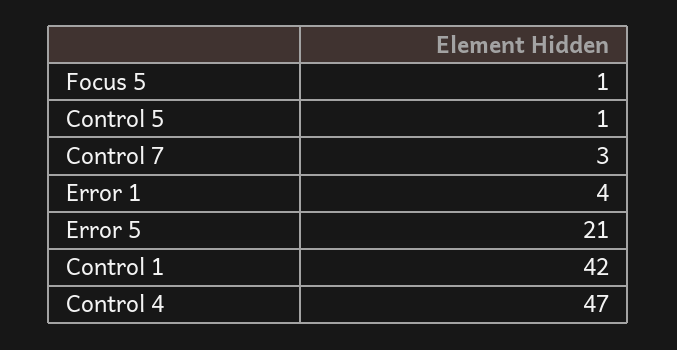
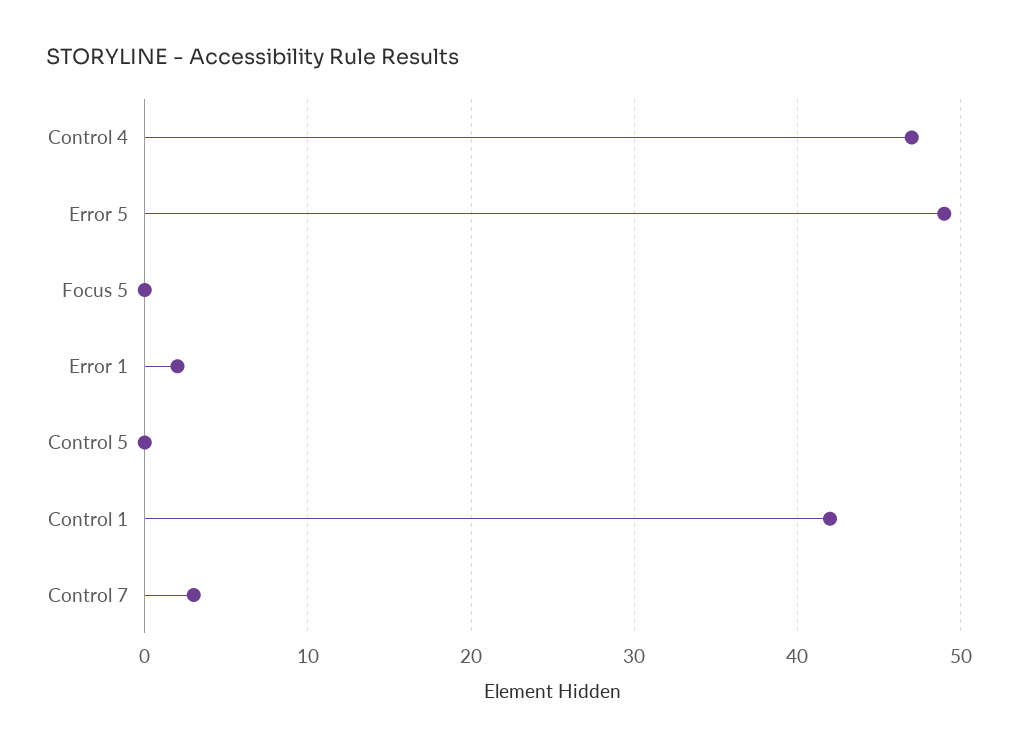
Focus 5: 1 -> 0
Control 5: 1 -> 0
Error 1: 4 -> 2
Error 5: 21 -> 49

